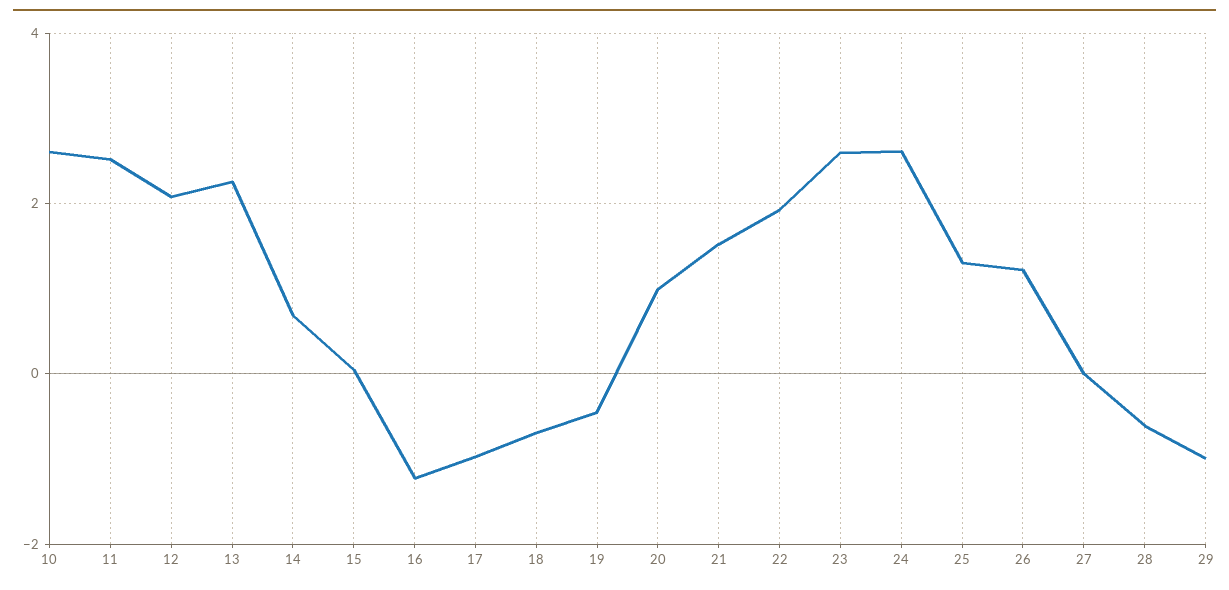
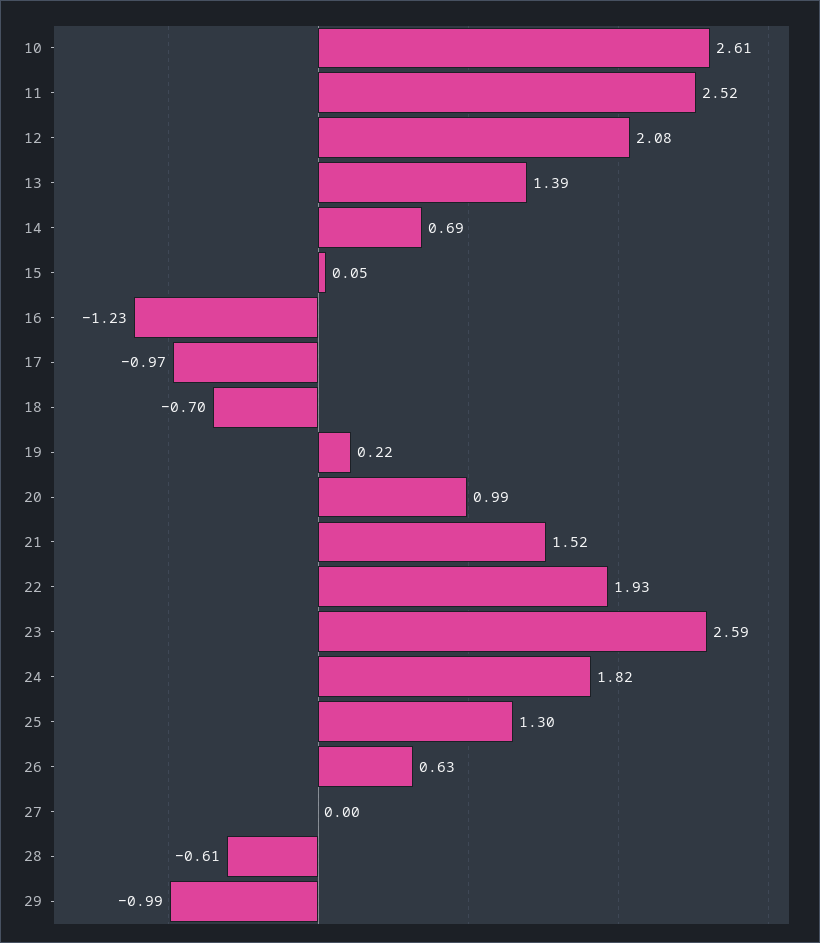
13: 2.2 -> 1.39
19: -0.4 -> 0.22
24: 2.6 -> 1.82
26: 1.2 -> 0.63

